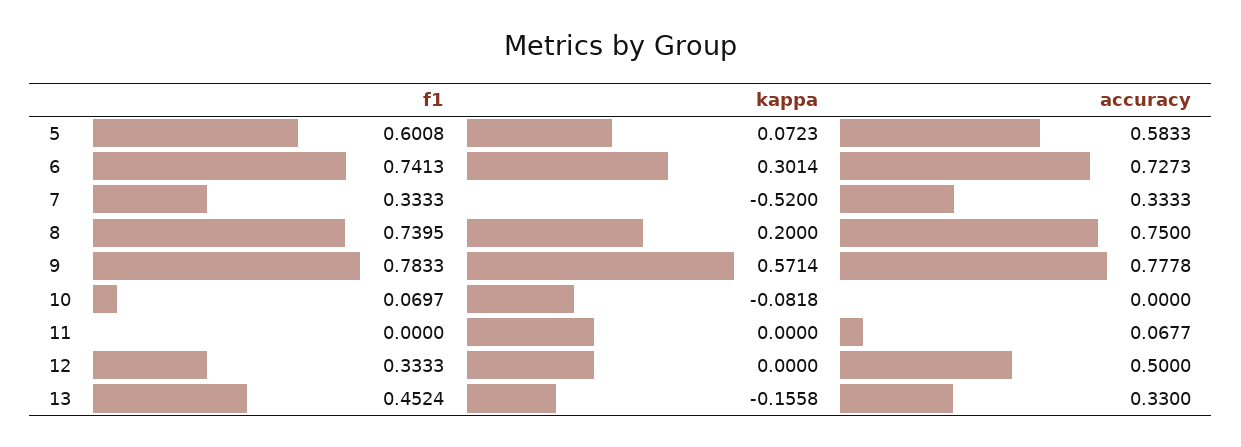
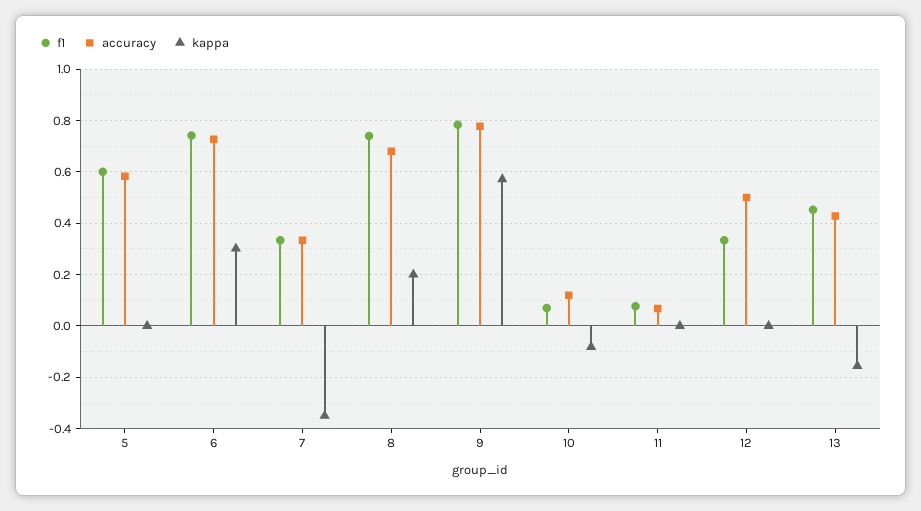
kappa, 5: 0.0723 -> 0
kappa, 7: -0.52 -> -0.35
accuracy, 8: 0.75 -> 0.675
accuracy, 10: 0 -> 0.125
f1, 11: 0 -> 0.075
accuracy, 13: 0.33 -> 0.425

